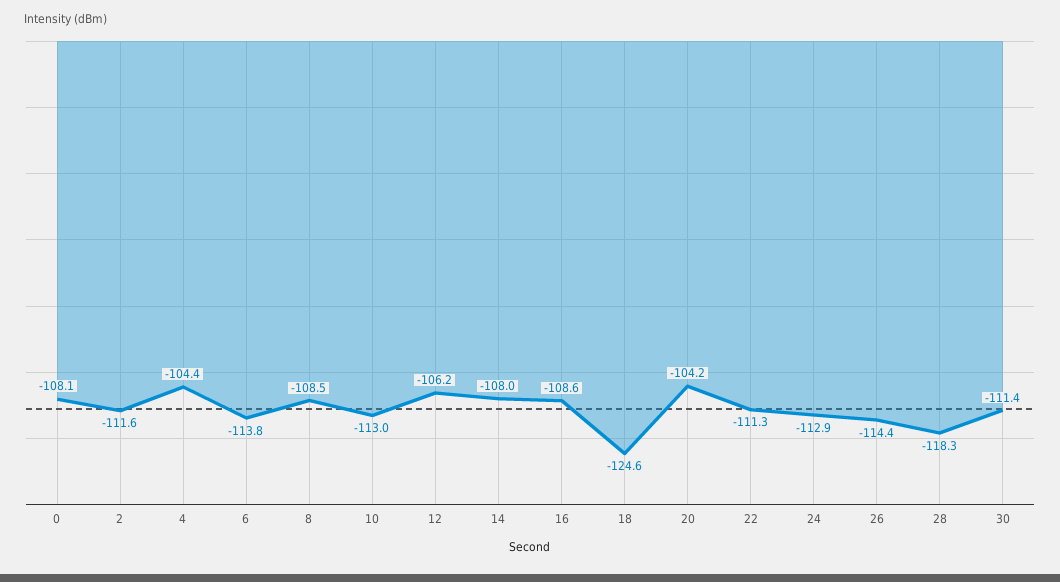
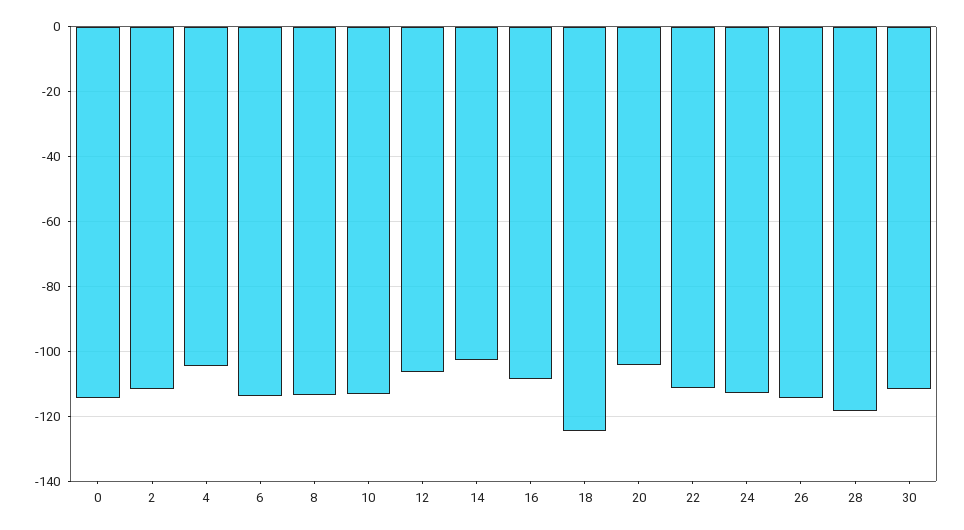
0: -108.1 -> -114
8: -108.5 -> -114
14: -108 -> -102

